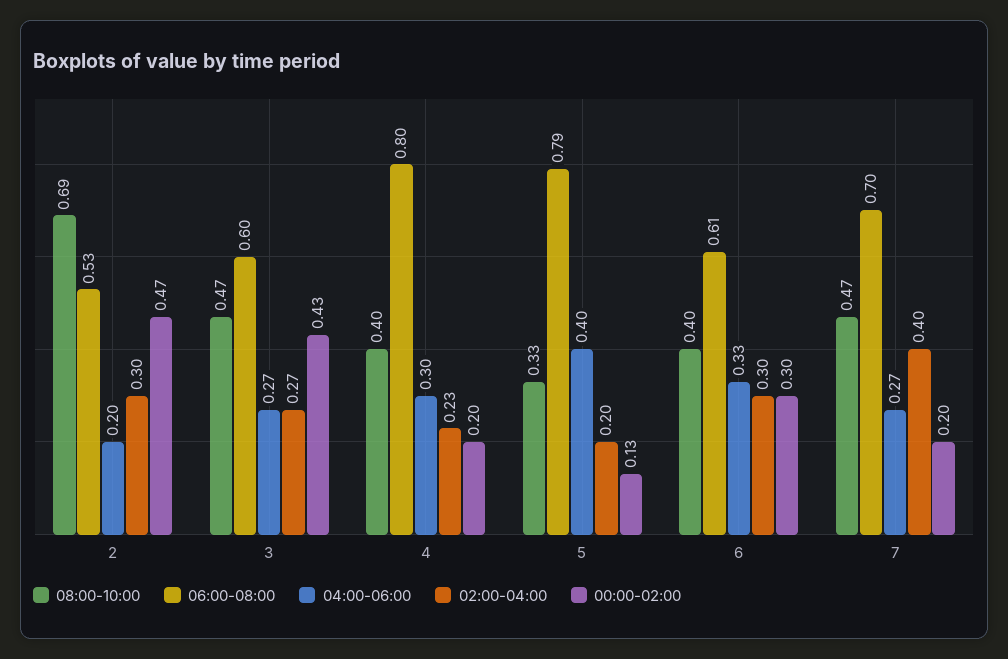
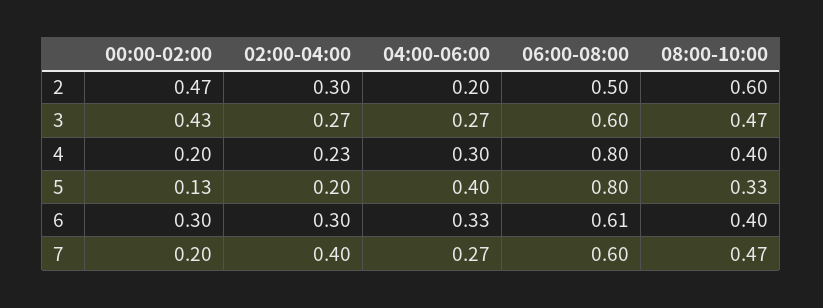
08:00-10:00, 2: 0.69 -> 0.6
06:00-08:00, 2: 0.53 -> 0.5
06:00-08:00, 5: 0.79 -> 0.8
06:00-08:00, 7: 0.7 -> 0.6

